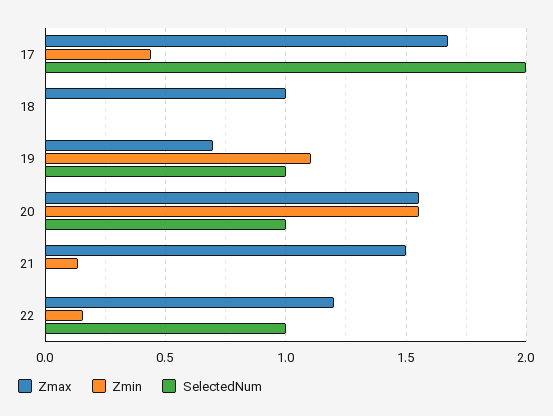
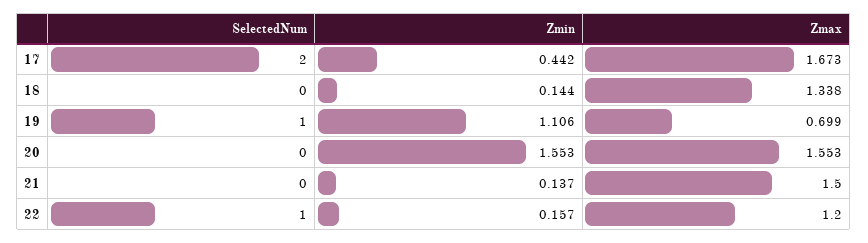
Zmax, 18: 1 -> 1.338
Zmin, 18: 0 -> 0.144
SelectedNum, 20: 1 -> 0

